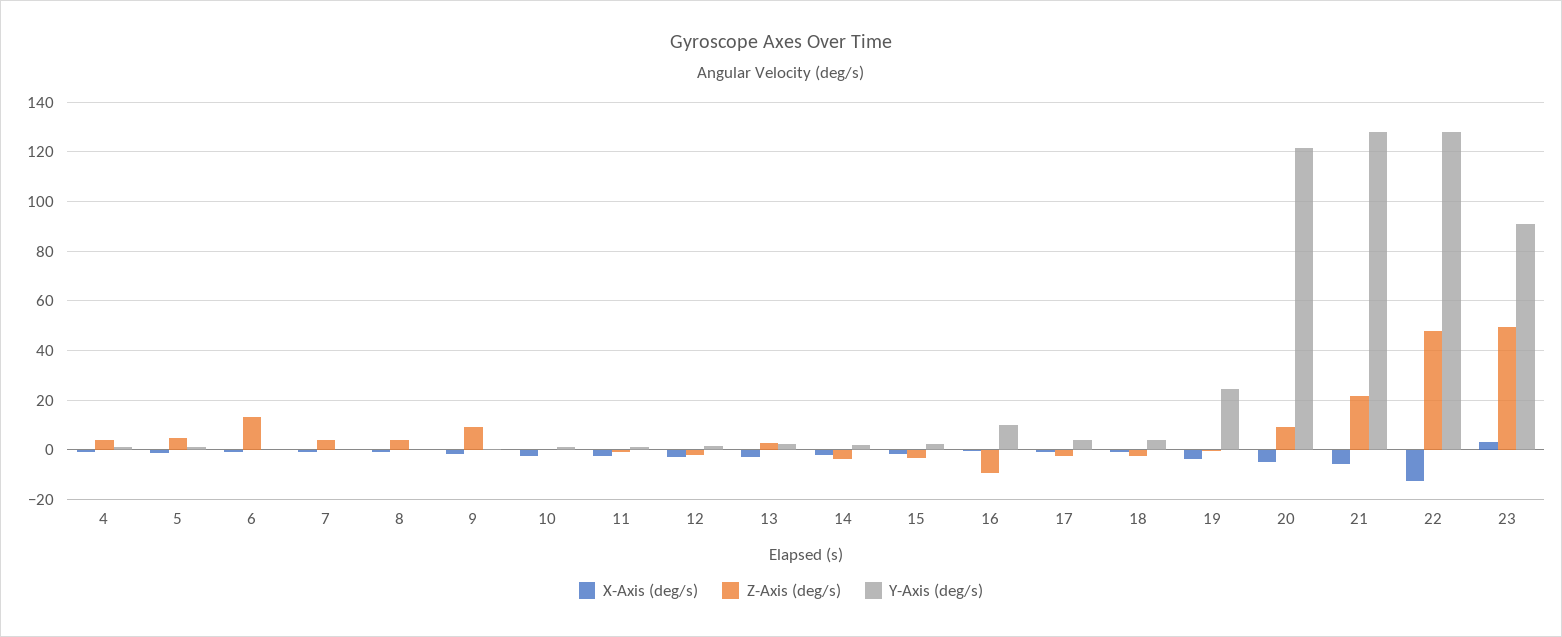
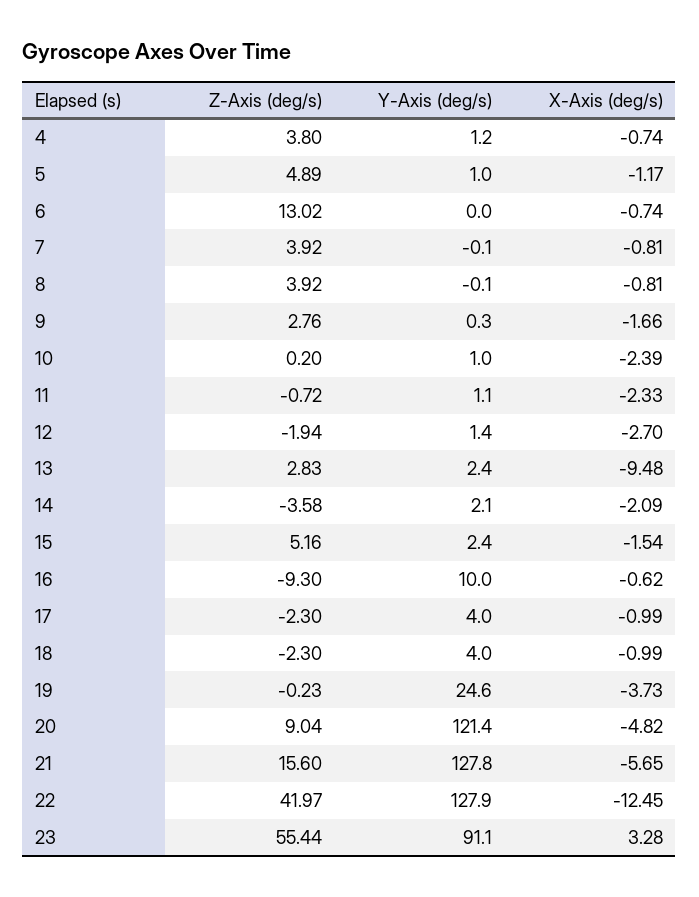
Z-Axis (deg/s), 9: 10 -> 2.76
X-Axis (deg/s), 13: -2.5 -> -9.48
Z-Axis (deg/s), 15: -2.5 -> 5.16
Z-Axis (deg/s), 21: 22.5 -> 15.6
Z-Axis (deg/s), 22: 47.5 -> 41.97
Z-Axis (deg/s), 23: 50 -> 55.44

